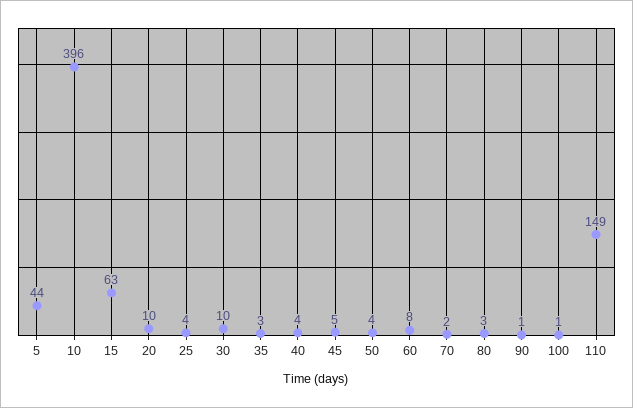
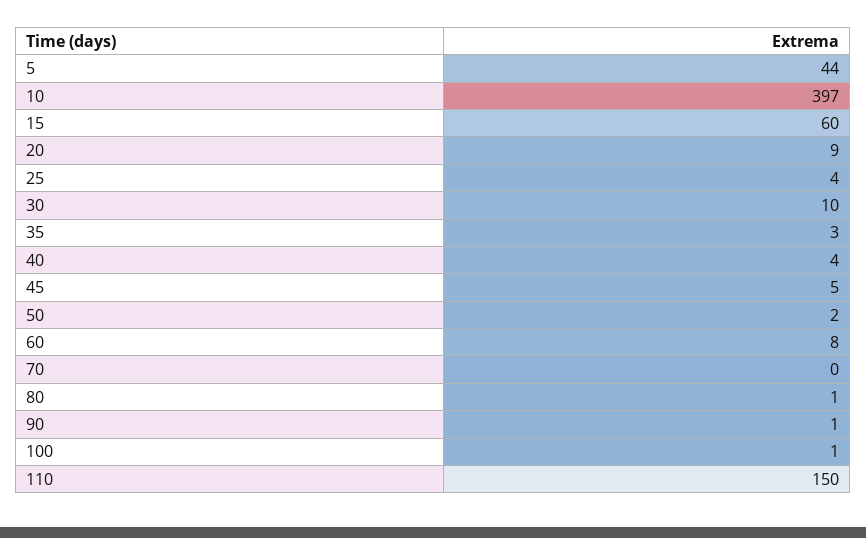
10: 396 -> 397
15: 63 -> 60
20: 10 -> 9
50: 4 -> 2
70: 2 -> 0
80: 3 -> 1
110: 149 -> 150

